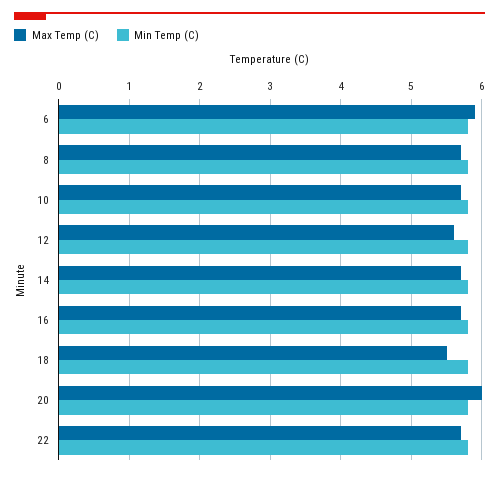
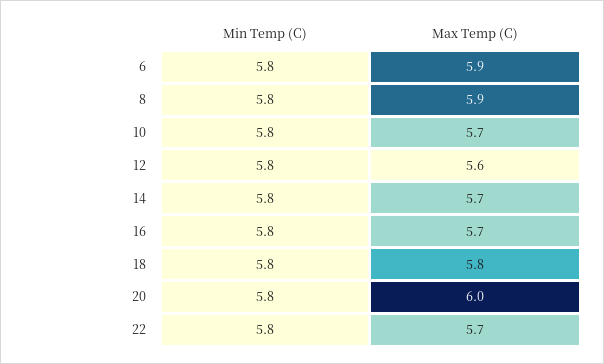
Max Temp (C), 8: 5.7 -> 5.9
Max Temp (C), 18: 5.5 -> 5.8

